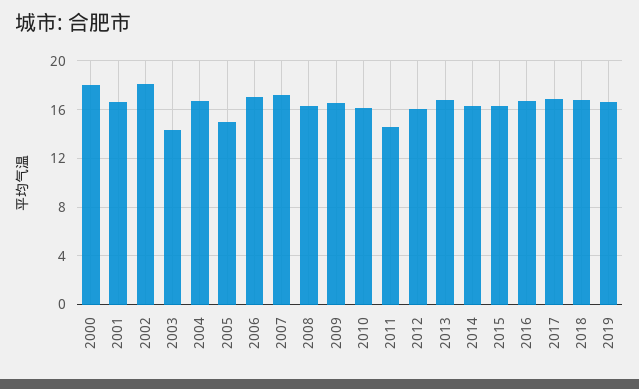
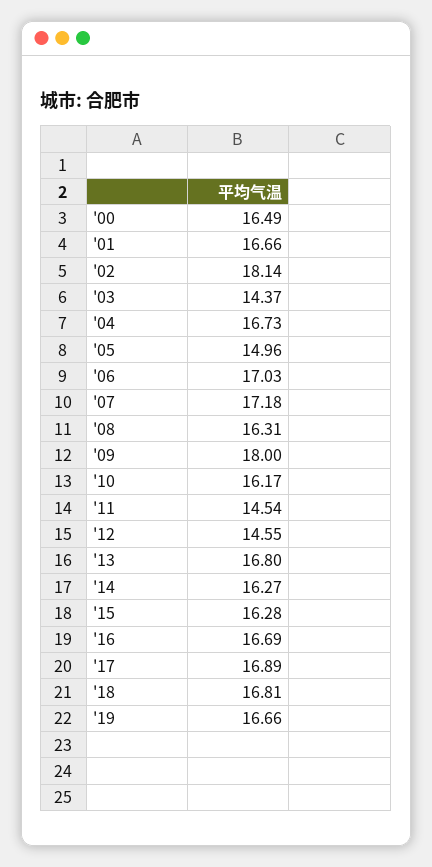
2000: 18 -> 16.49
2009: 16.5 -> 18
2012: 16 -> 14.55

